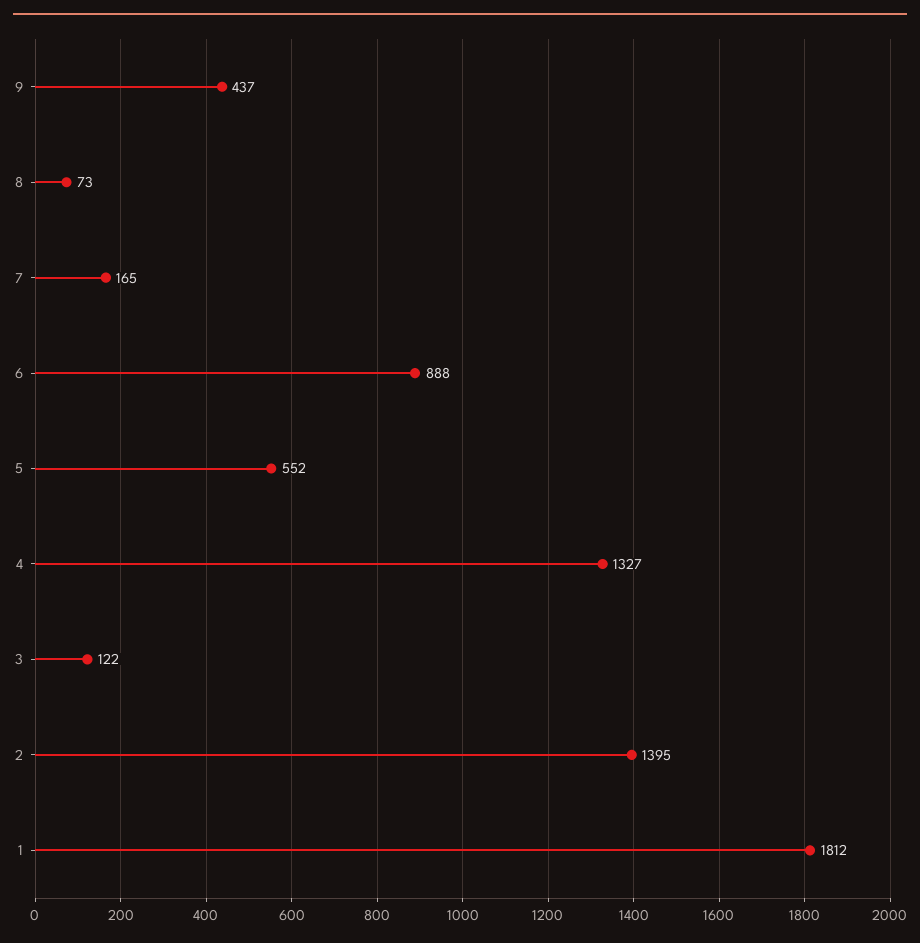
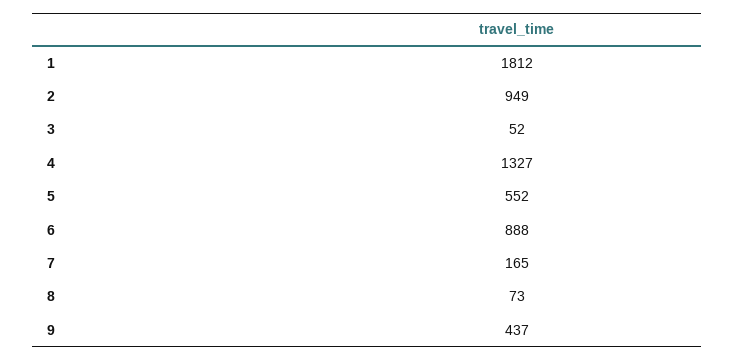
3: 122 -> 52
2: 1395 -> 949

